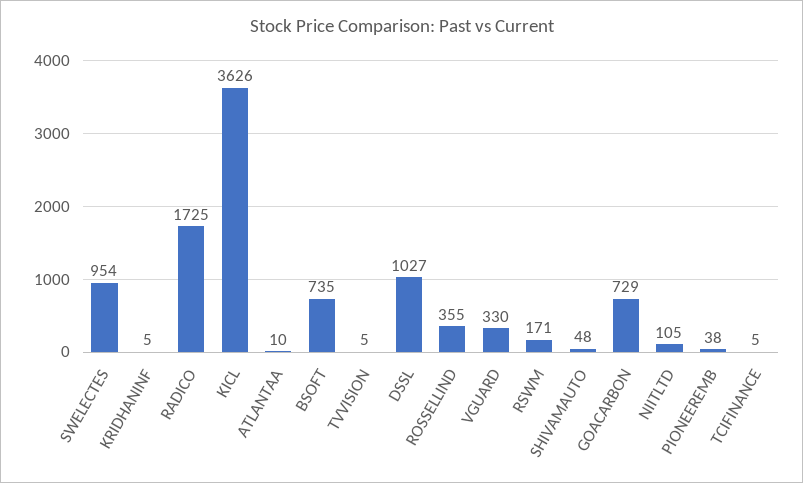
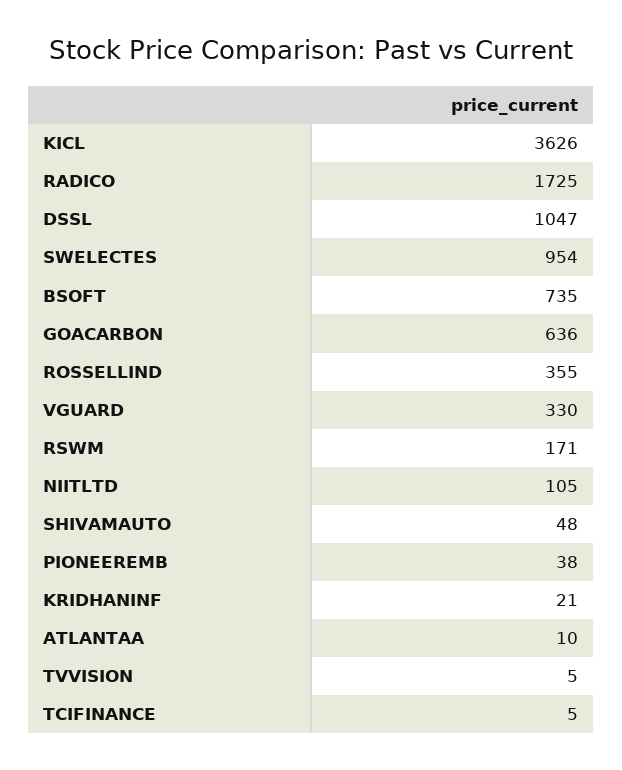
KRIDHANINF: 5 -> 21
DSSL: 1027 -> 1047
GOACARBON: 729 -> 636

